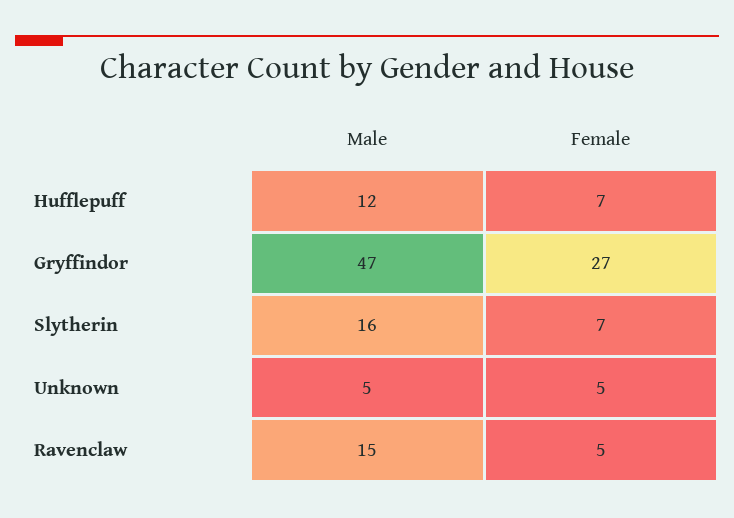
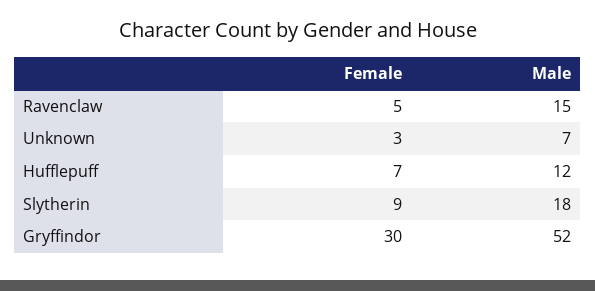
Male, Gryffindor: 47 -> 52
Female, Gryffindor: 27 -> 30
Male, Slytherin: 16 -> 18
Female, Slytherin: 7 -> 9
Male, Unknown: 5 -> 7
Female, Unknown: 5 -> 3

